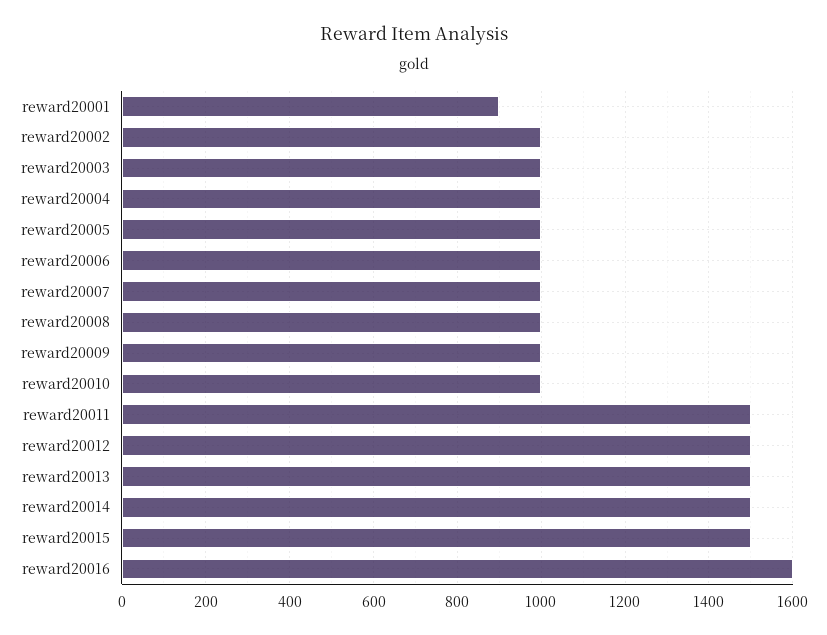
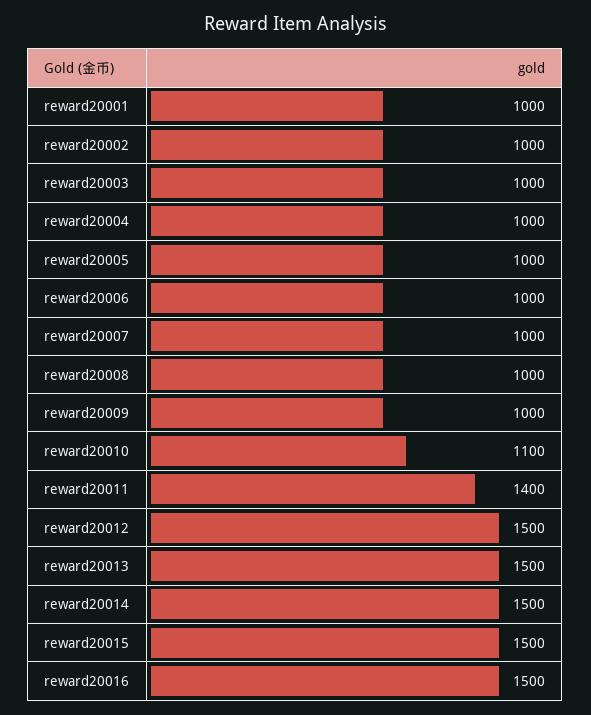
reward20001: 900 -> 1000
reward20010: 1000 -> 1100
reward20011: 1500 -> 1400
reward20016: 1600 -> 1500

